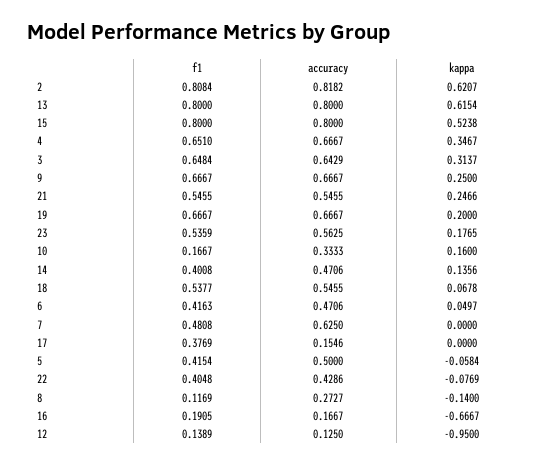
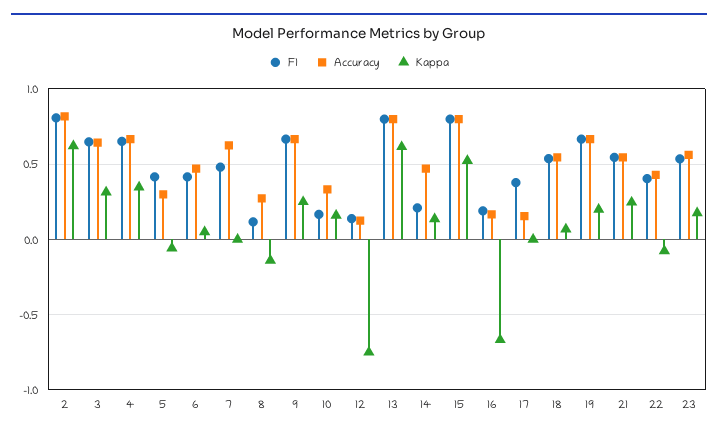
f1, 14: 0.4008 -> 0.2
accuracy, 5: 0.5 -> 0.3
kappa, 12: -0.95 -> -0.75

